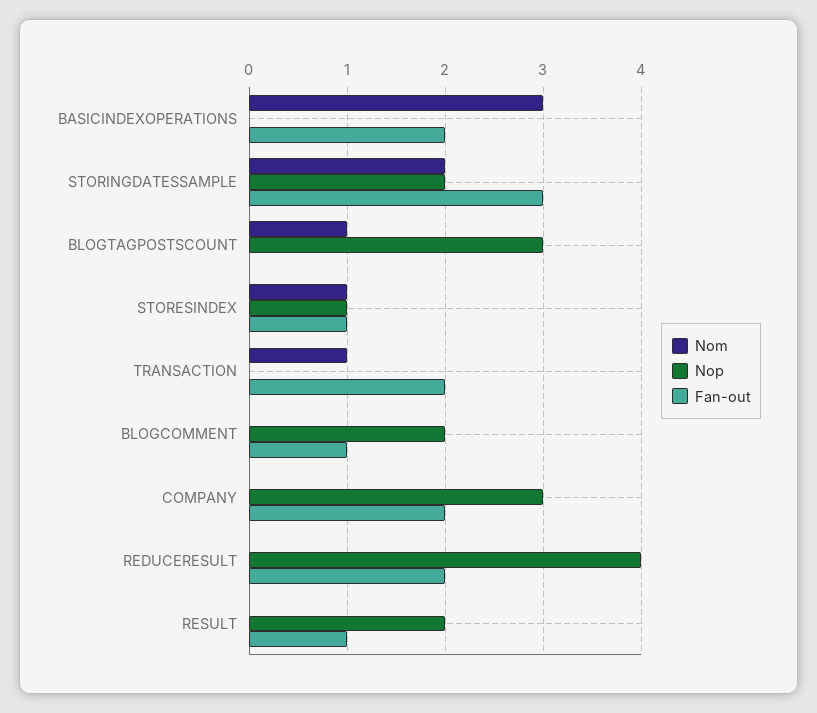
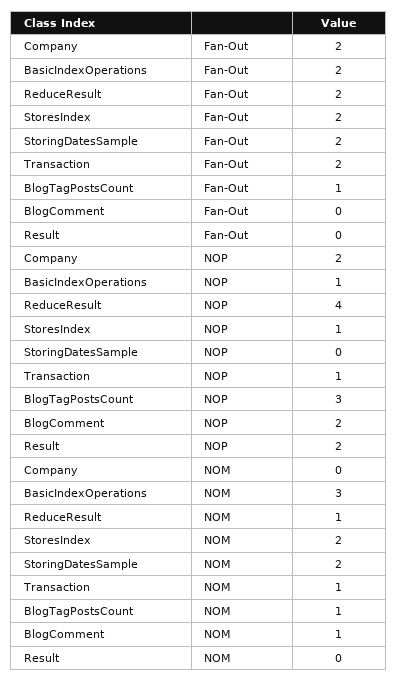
Nop, BASICINDEXOPERATIONS: 0 -> 1
Nop, STORINGDATESSAMPLE: 2 -> 0
Fan-out, STORINGDATESSAMPLE: 3 -> 2
Fan-out, BLOGTAGPOSTSCOUNT: 0 -> 1
Nom, STORESINDEX: 1 -> 2
Fan-out, STORESINDEX: 1 -> 2
Nop, TRANSACTION: 0 -> 1
Nom, BLOGCOMMENT: 0 -> 1
Fan-out, BLOGCOMMENT: 1 -> 0
Nop, COMPANY: 3 -> 2
Nom, REDUCERESULT: 0 -> 1
Fan-out, RESULT: 1 -> 0

